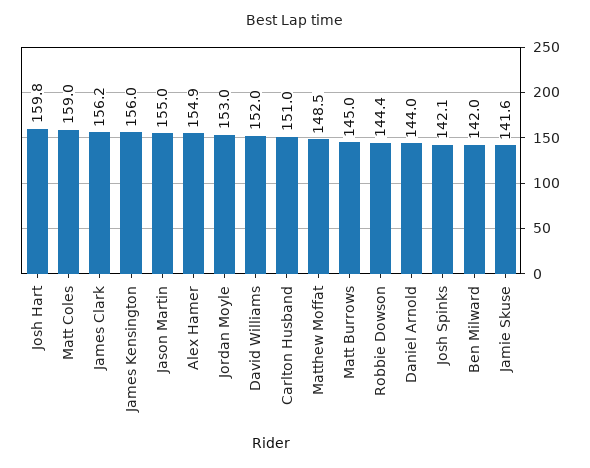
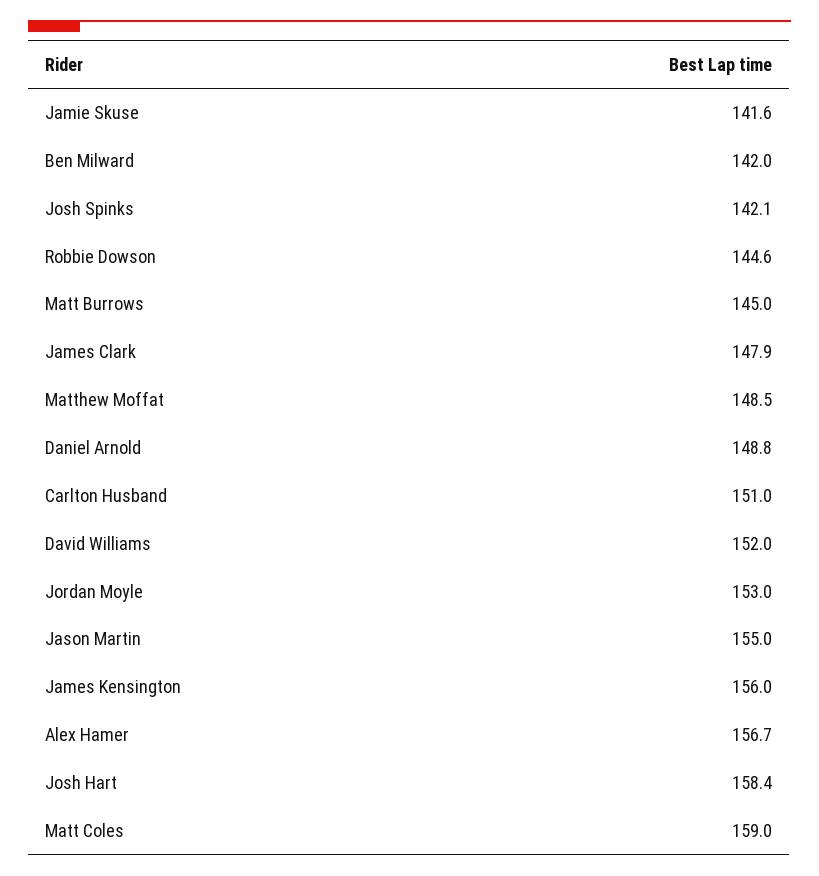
Josh Hart: 159.8 -> 158.4
James Clark: 156.2 -> 147.9
Alex Hamer: 154.9 -> 156.7
Robbie Dowson: 144.4 -> 144.6
Daniel Arnold: 144 -> 148.8

